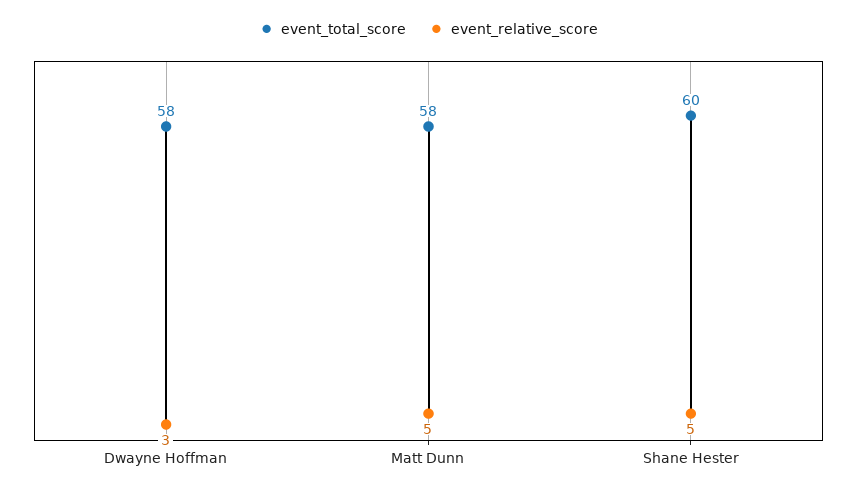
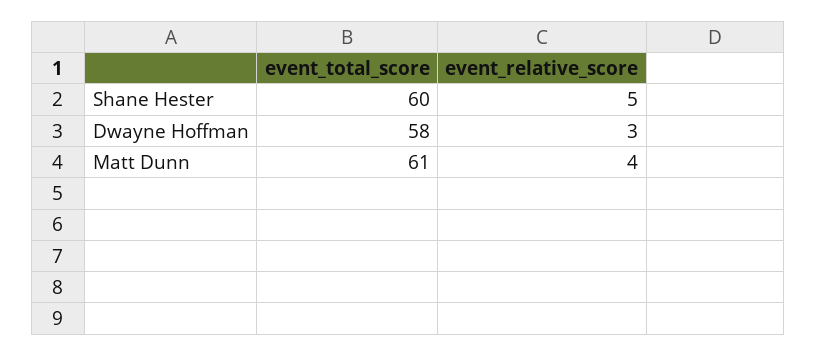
event_total_score, Matt Dunn: 58 -> 61
event_relative_score, Matt Dunn: 5 -> 4

